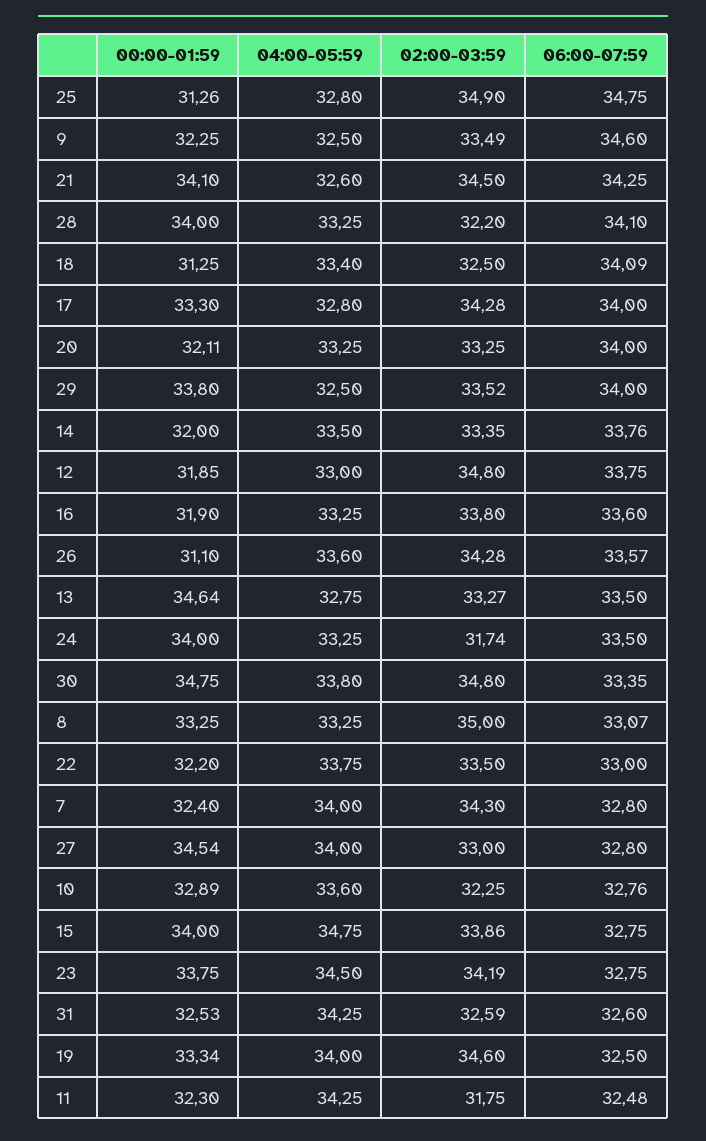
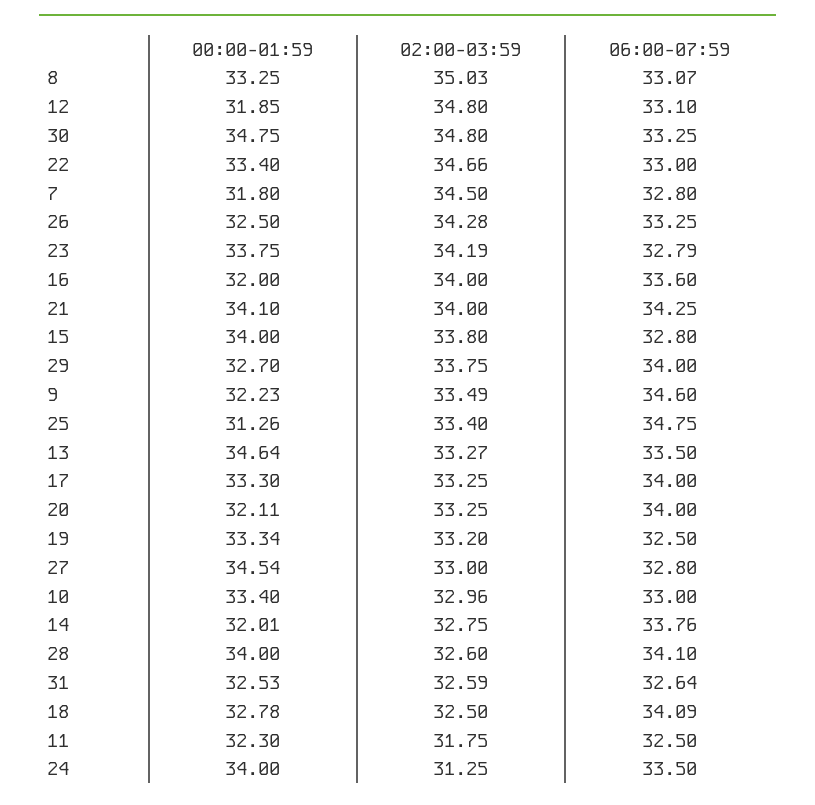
04:00-05:59, 25: 32.8 -> none
02:00-03:59, 25: 34.9 -> 33.4
00:00-01:59, 9: 32.25 -> 32.23
04:00-05:59, 9: 32.5 -> none
04:00-05:59, 21: 32.6 -> none
02:00-03:59, 21: 34.5 -> 34
04:00-05:59, 28: 33.25 -> none
02:00-03:59, 28: 32.2 -> 32.6
00:00-01:59, 18: 31.25 -> 32.78
04:00-05:59, 18: 33.4 -> none
04:00-05:59, 17: 32.8 -> none
02:00-03:59, 17: 34.28 -> 33.25
04:00-05:59, 20: 33.25 -> none
00:00-01:59, 29: 33.8 -> 32.7
04:00-05:59, 29: 32.5 -> none
02:00-03:59, 29: 33.52 -> 33.75
00:00-01:59, 14: 32 -> 32.01
04:00-05:59, 14: 33.5 -> none
02:00-03:59, 14: 33.35 -> 32.75
04:00-05:59, 12: 33 -> none
06:00-07:59, 12: 33.75 -> 33.1
00:00-01:59, 16: 31.9 -> 32
04:00-05:59, 16: 33.25 -> none
02:00-03:59, 16: 33.8 -> 34
00:00-01:59, 26: 31.1 -> 32.5
04:00-05:59, 26: 33.6 -> none
06:00-07:59, 26: 33.57 -> 33.25
04:00-05:59, 13: 32.75 -> none
04:00-05:59, 24: 33.25 -> none
02:00-03:59, 24: 31.74 -> 31.25
04:00-05:59, 30: 33.8 -> none
06:00-07:59, 30: 33.35 -> 33.25
04:00-05:59, 8: 33.25 -> none
02:00-03:59, 8: 35 -> 35.03
00:00-01:59, 22: 32.2 -> 33.4
04:00-05:59, 22: 33.75 -> none
02:00-03:59, 22: 33.5 -> 34.66
00:00-01:59, 7: 32.4 -> 31.8
04:00-05:59, 7: 34 -> none
02:00-03:59, 7: 34.3 -> 34.5
04:00-05:59, 27: 34 -> none
00:00-01:59, 10: 32.89 -> 33.4
04:00-05:59, 10: 33.6 -> none
02:00-03:59, 10: 32.25 -> 32.96
06:00-07:59, 10: 32.76 -> 33
04:00-05:59, 15: 34.75 -> none
02:00-03:59, 15: 33.86 -> 33.8
06:00-07:59, 15: 32.75 -> 32.8
04:00-05:59, 23: 34.5 -> none
06:00-07:59, 23: 32.75 -> 32.79
04:00-05:59, 31: 34.25 -> none
06:00-07:59, 31: 32.6 -> 32.64
04:00-05:59, 19: 34 -> none
02:00-03:59, 19: 34.6 -> 33.2
04:00-05:59, 11: 34.25 -> none
06:00-07:59, 11: 32.48 -> 32.5

